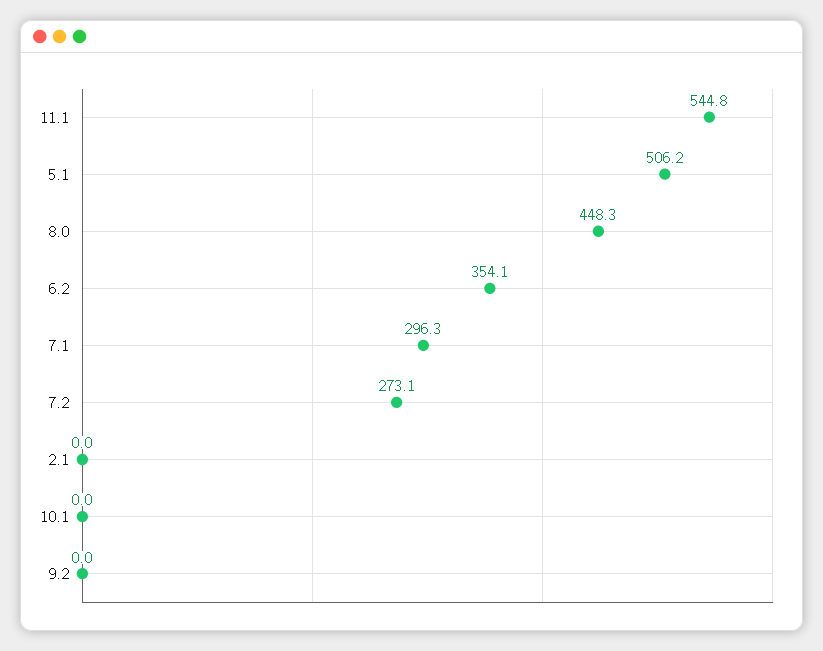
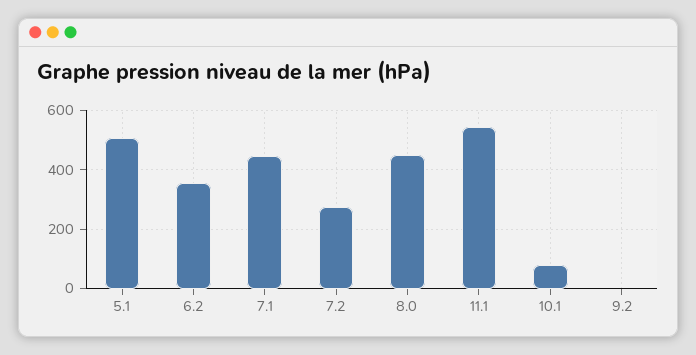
7.1: 296.3 -> 450
2.1: 0 -> none
10.1: 0 -> 75

